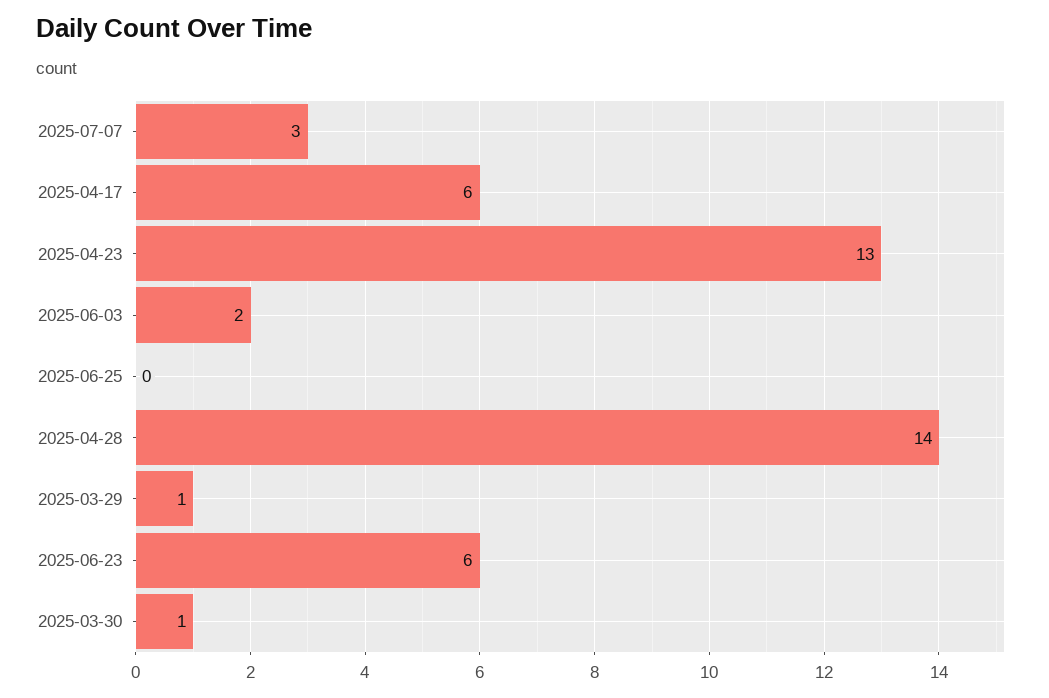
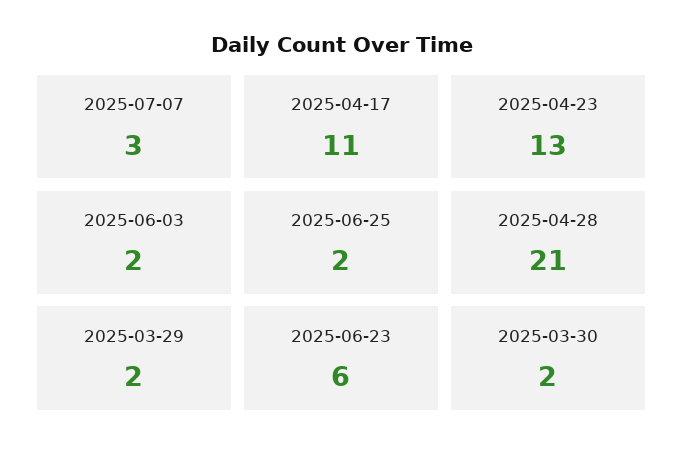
2025-04-17: 6 -> 11
2025-06-25: 0 -> 2
2025-04-28: 14 -> 21
2025-03-29: 1 -> 2
2025-03-30: 1 -> 2

